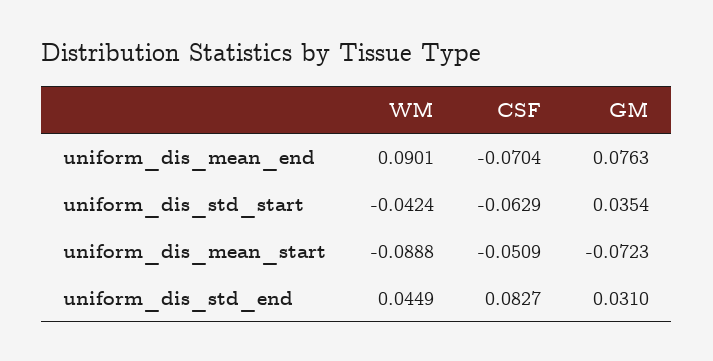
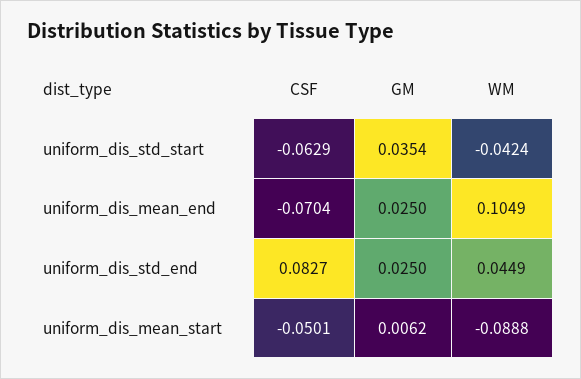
WM, uniform_dis_mean_end: 0.0901 -> 0.1049
GM, uniform_dis_mean_end: 0.0763 -> 0.025
CSF, uniform_dis_mean_start: -0.0509 -> -0.0501
GM, uniform_dis_mean_start: -0.0723 -> 0.0062
GM, uniform_dis_std_end: 0.031 -> 0.025

